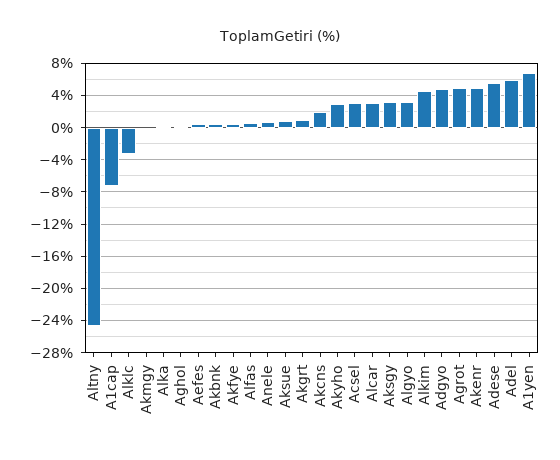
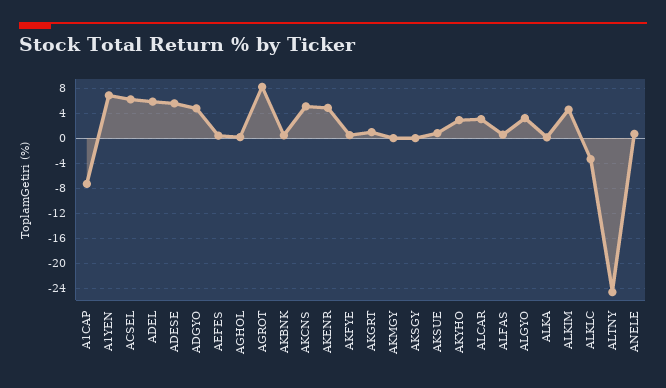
Akcns: 2 -> 5
Acsel: 3 -> 6
Aksgy: 3 -> 0
Agrot: 5 -> 8

